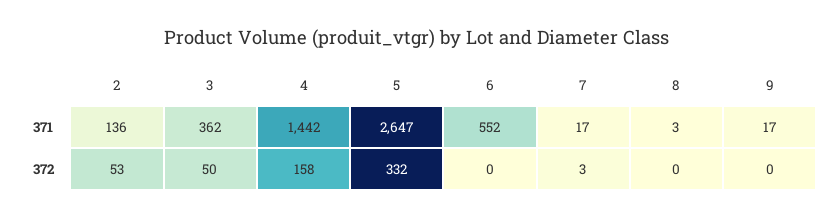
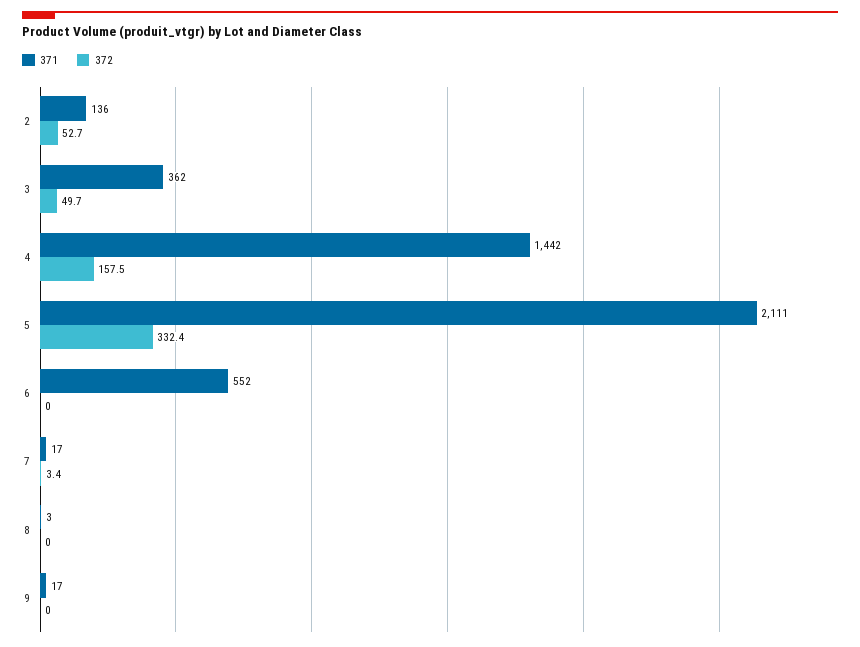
371, 5: 2647 -> 2111

